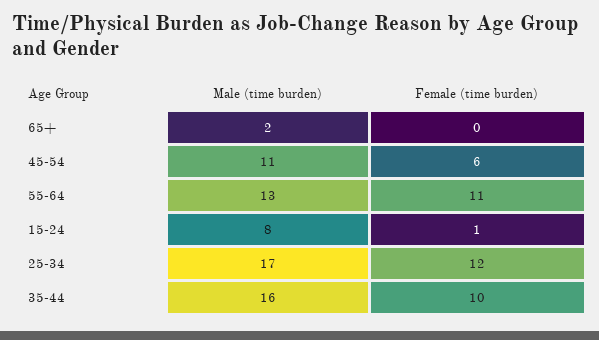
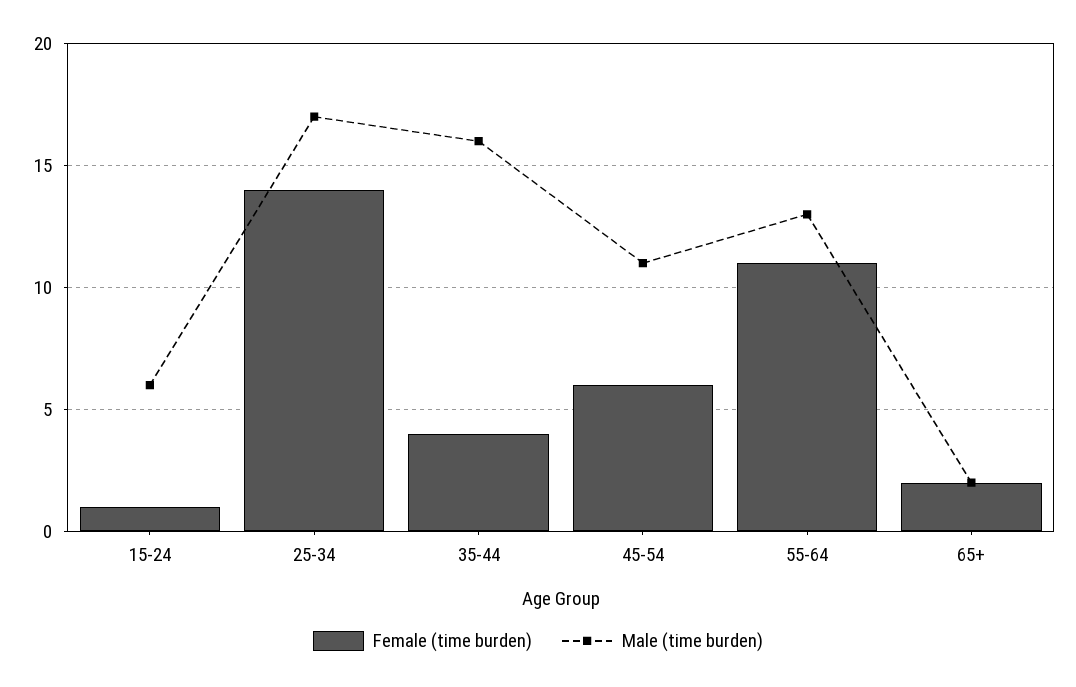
Female (time burden), 65+: 0 -> 2
Male (time burden), 15-24: 8 -> 6
Female (time burden), 25-34: 12 -> 14
Female (time burden), 35-44: 10 -> 4

